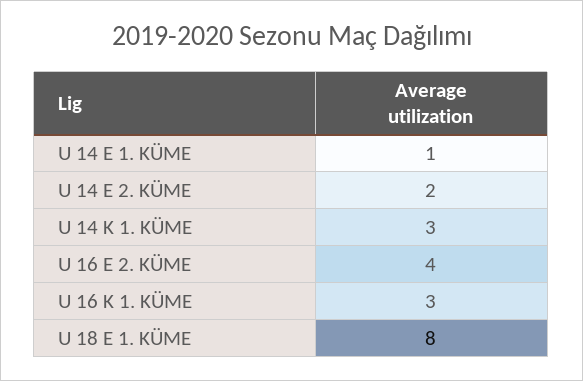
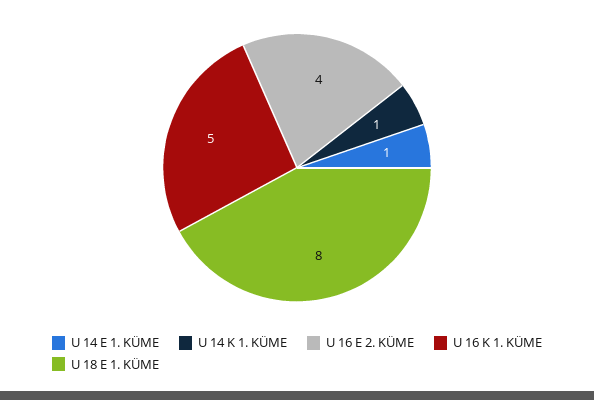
U 14 E 2. KÜME: 2 -> none
U 14 K 1. KÜME: 3 -> 1
U 16 K 1. KÜME: 3 -> 5

